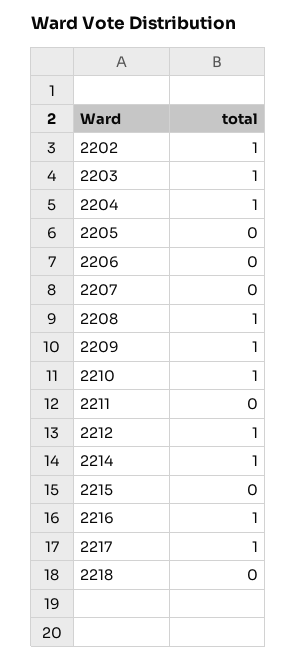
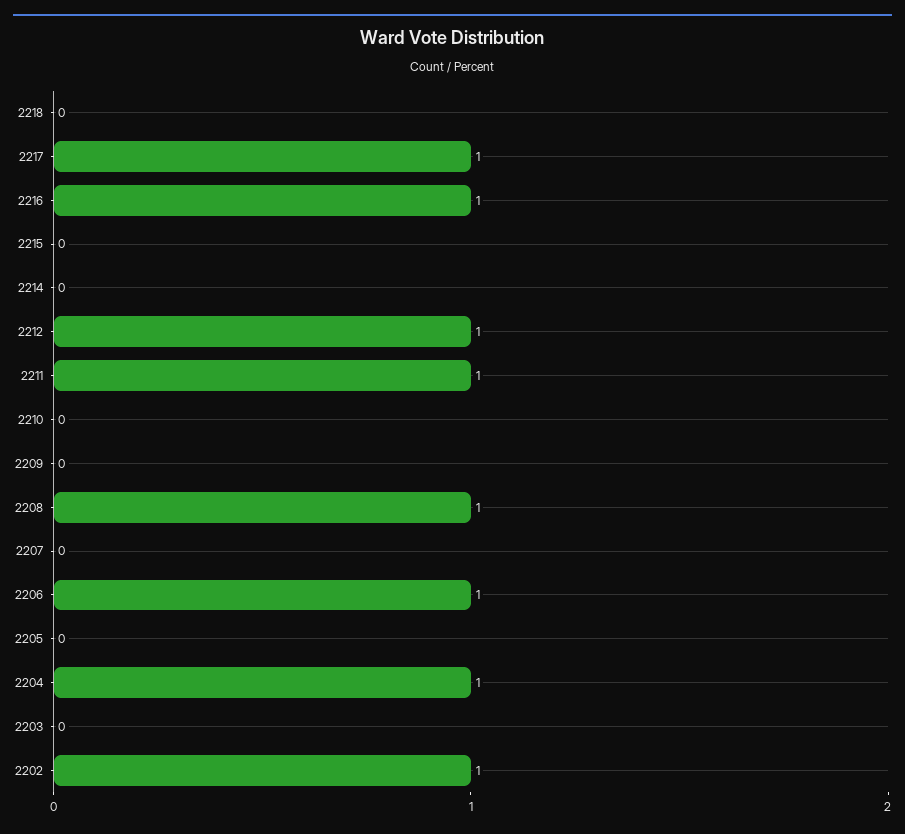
2203: 1 -> 0
2206: 0 -> 1
2209: 1 -> 0
2210: 1 -> 0
2211: 0 -> 1
2214: 1 -> 0

